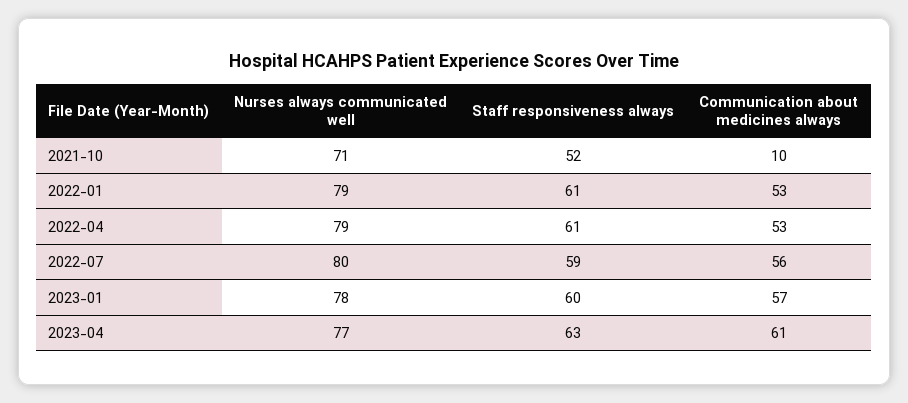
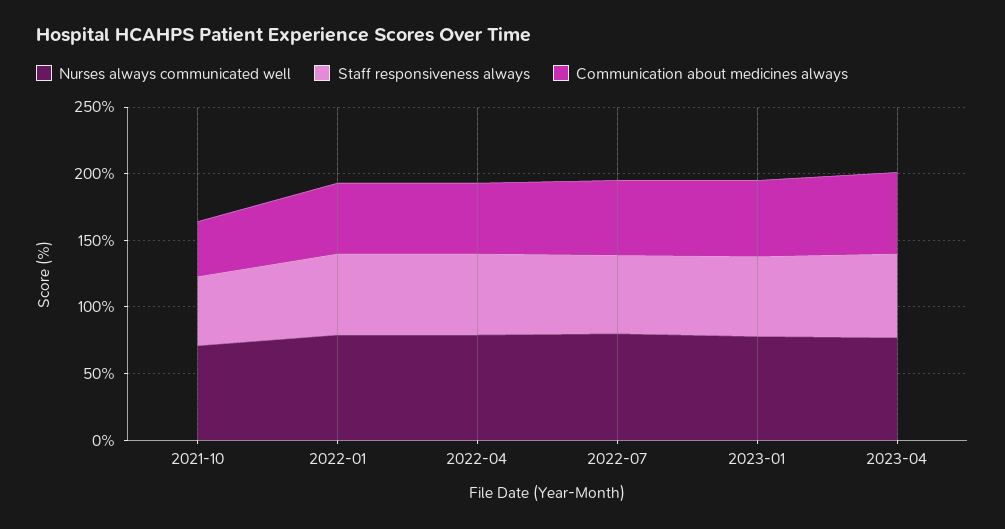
Communication about medicines always, 2021-10: 10 -> 40

